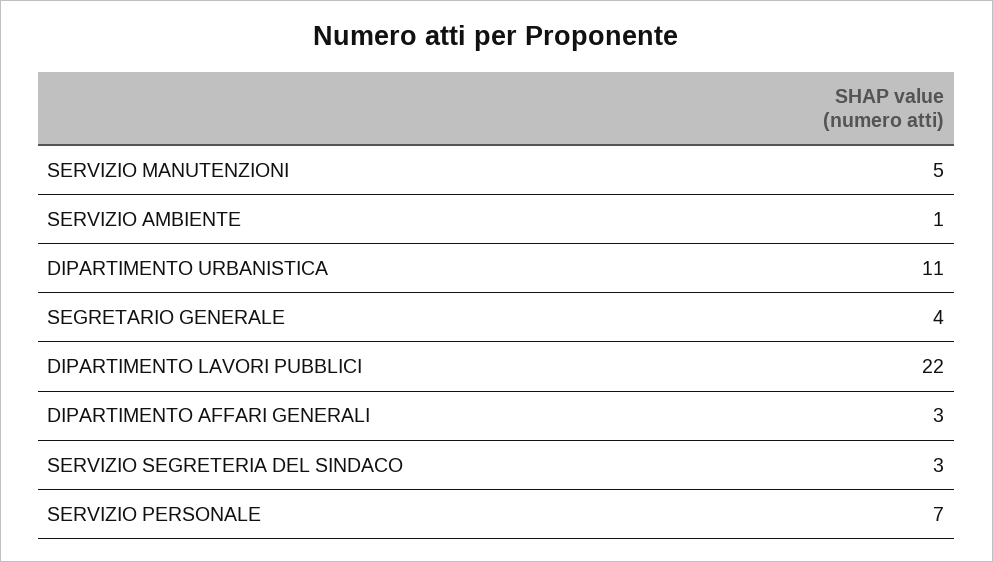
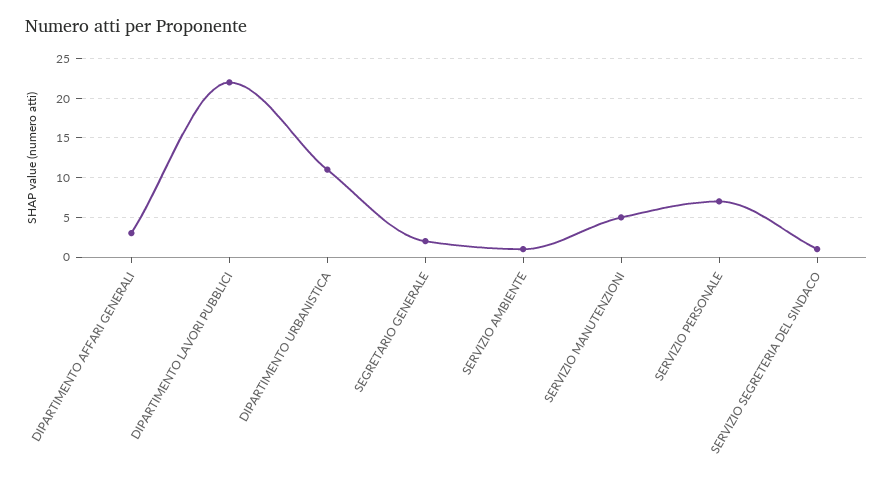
SEGRETARIO GENERALE: 4 -> 2
SERVIZIO SEGRETERIA DEL SINDACO: 3 -> 1

